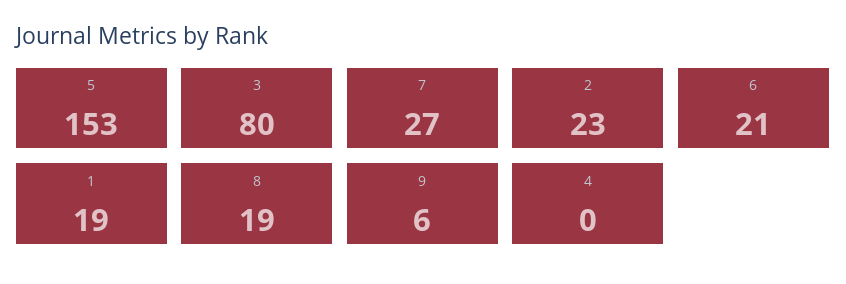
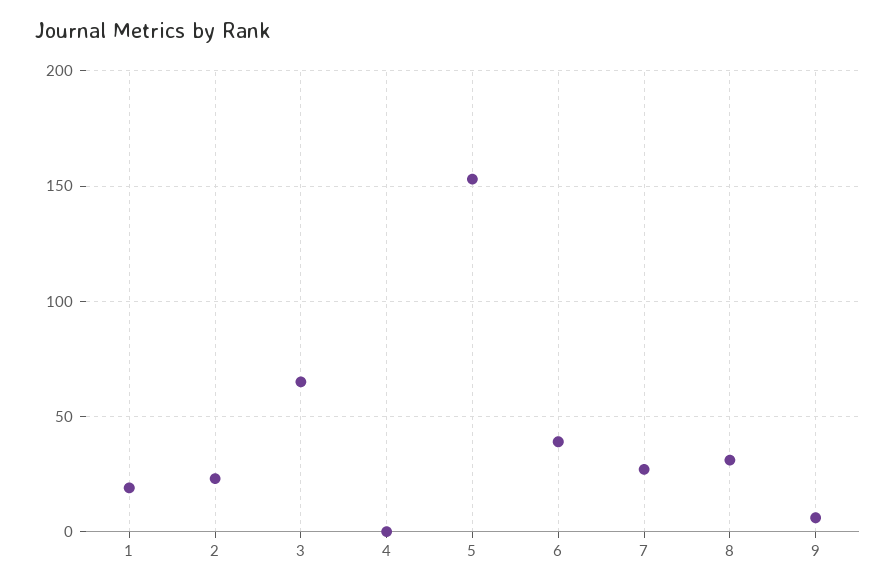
3: 80 -> 65
6: 21 -> 40
8: 19 -> 30

